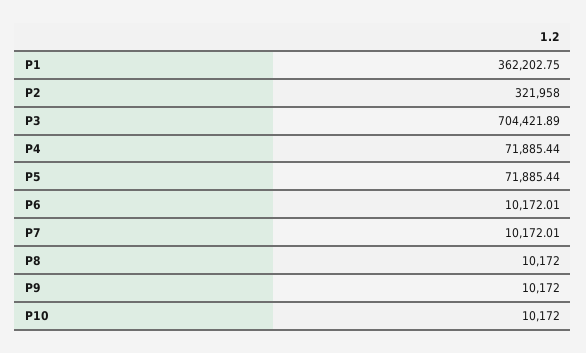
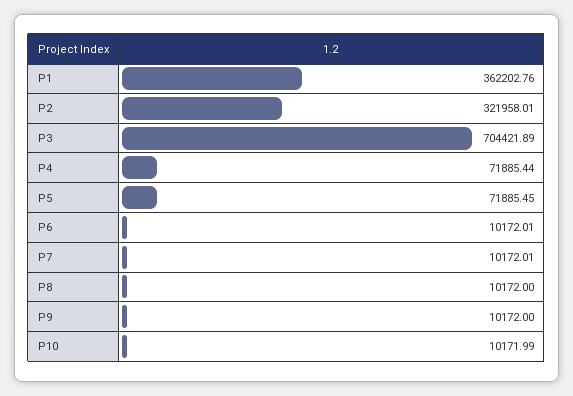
P1: 362202.75 -> 362202.76
P2: 321958 -> 321958.01
P5: 71885.44 -> 71885.45
P10: 10172 -> 10171.99

